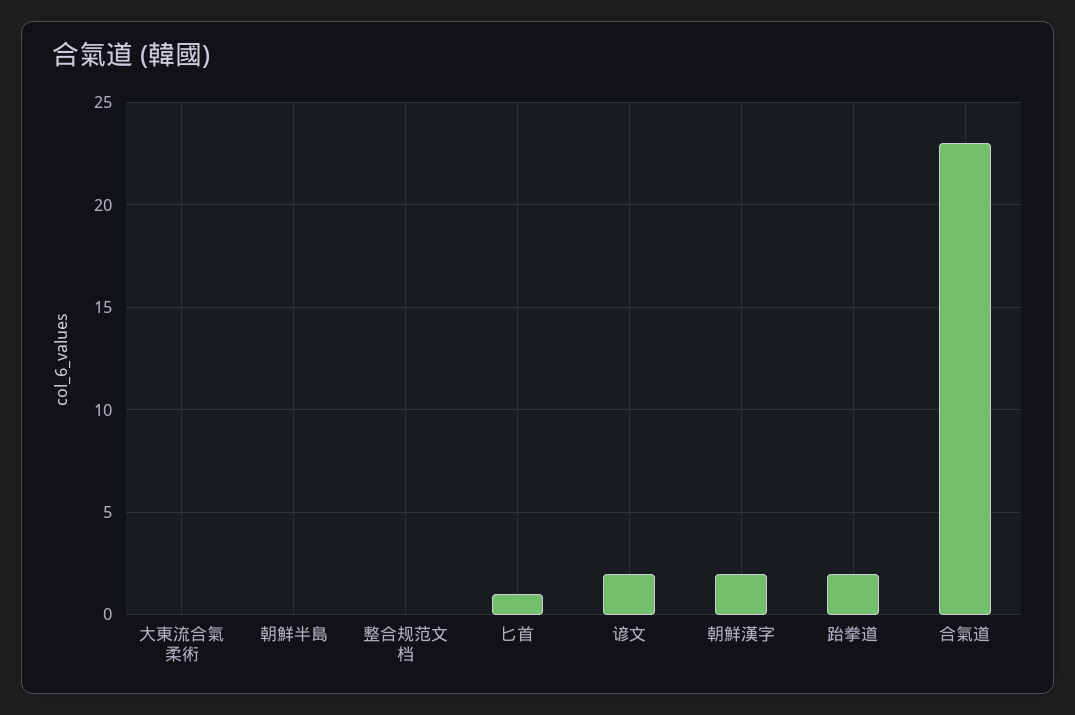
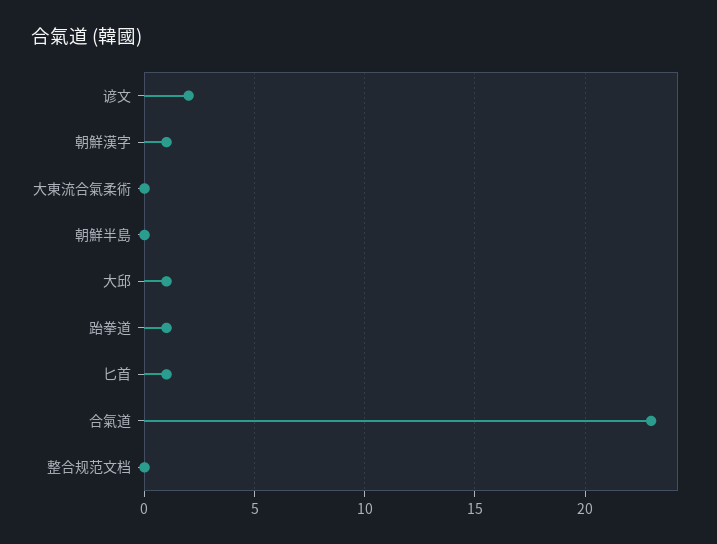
朝鮮漢字: 2 -> 1
跆拳道: 2 -> 1
大邱: none -> 1

